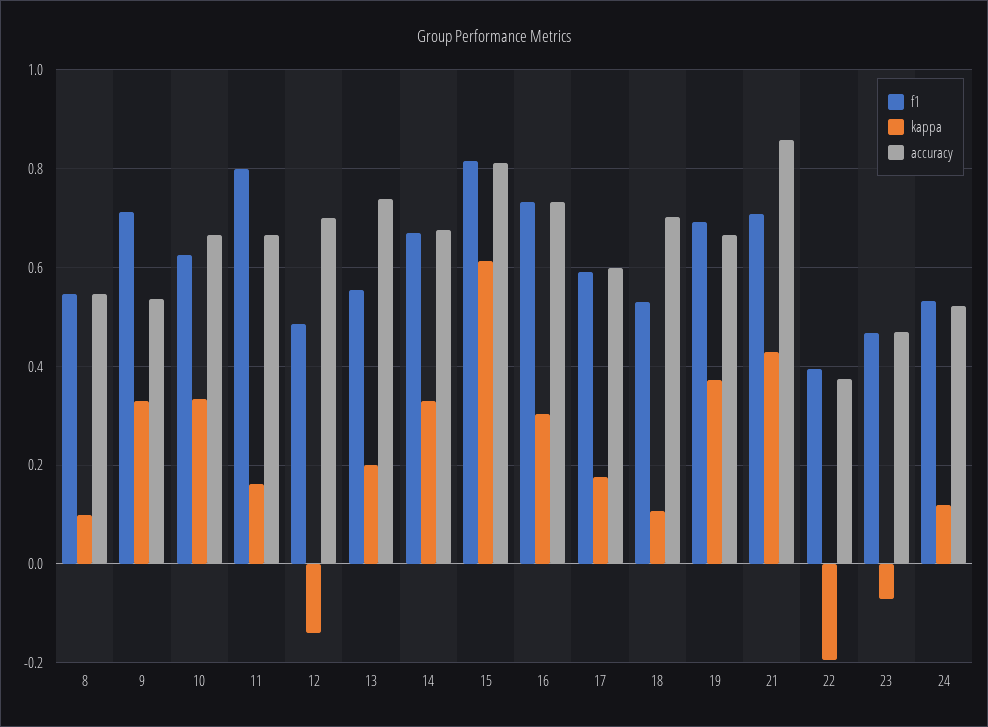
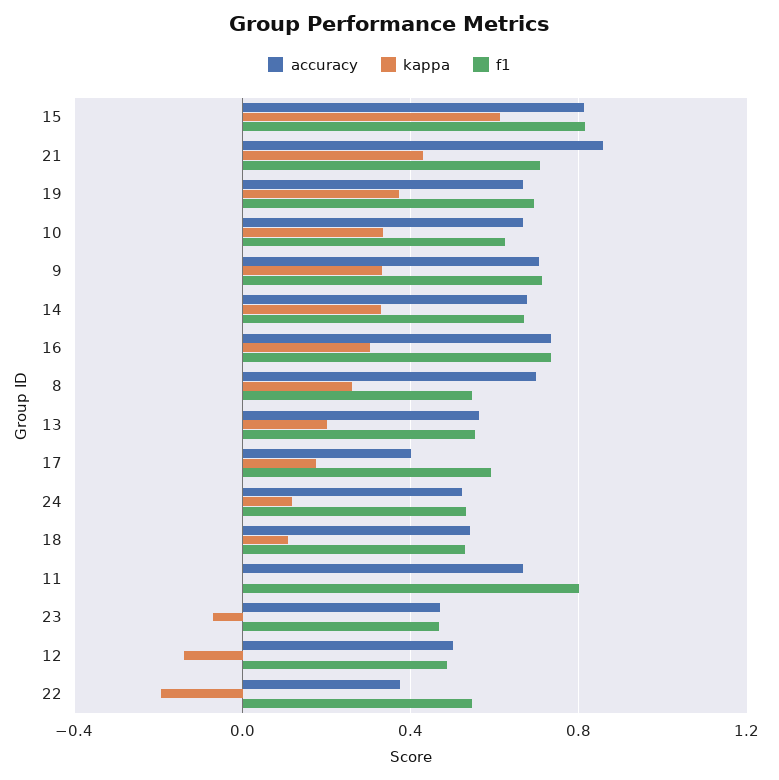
kappa, 8: 0.1 -> 0.25
accuracy, 8: 0.54 -> 0.7
accuracy, 9: 0.54 -> 0.7
kappa, 11: 0.16 -> 0
accuracy, 12: 0.7 -> 0.5
accuracy, 13: 0.74 -> 0.55
accuracy, 17: 0.6 -> 0.4
accuracy, 18: 0.7 -> 0.55
f1, 22: 0.4 -> 0.55

